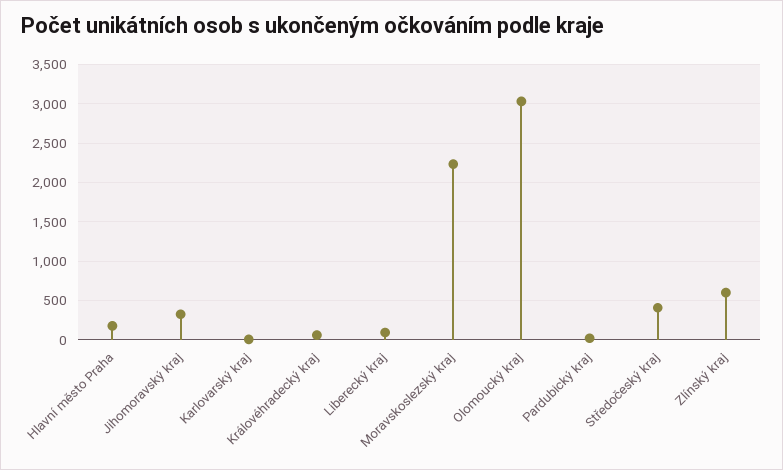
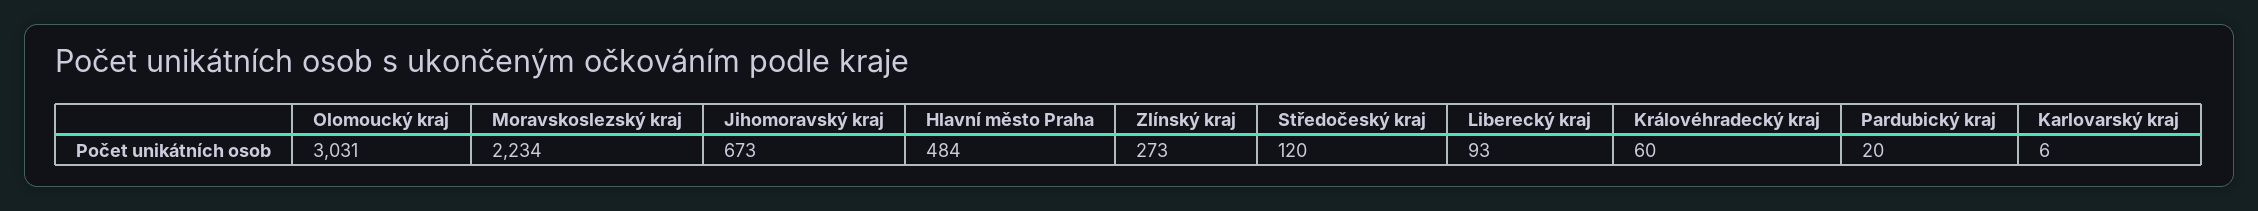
Hlavní město Praha: 200 -> 484
Jihomoravský kraj: 300 -> 673
Středočeský kraj: 400 -> 120
Zlínský kraj: 600 -> 273

